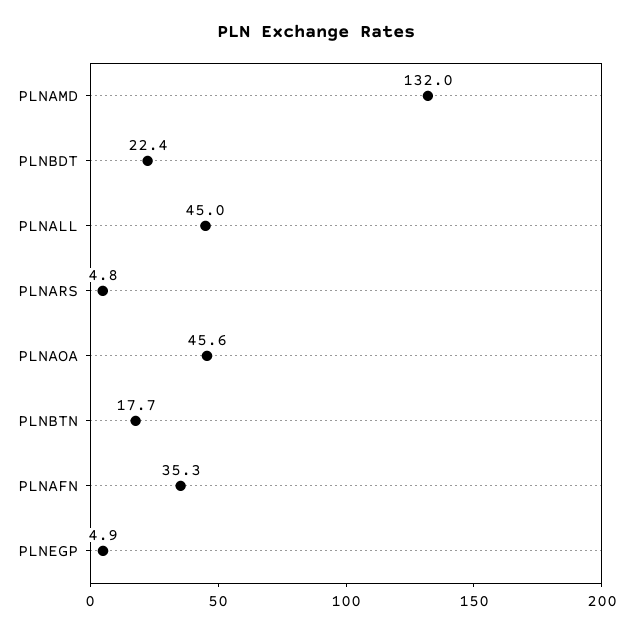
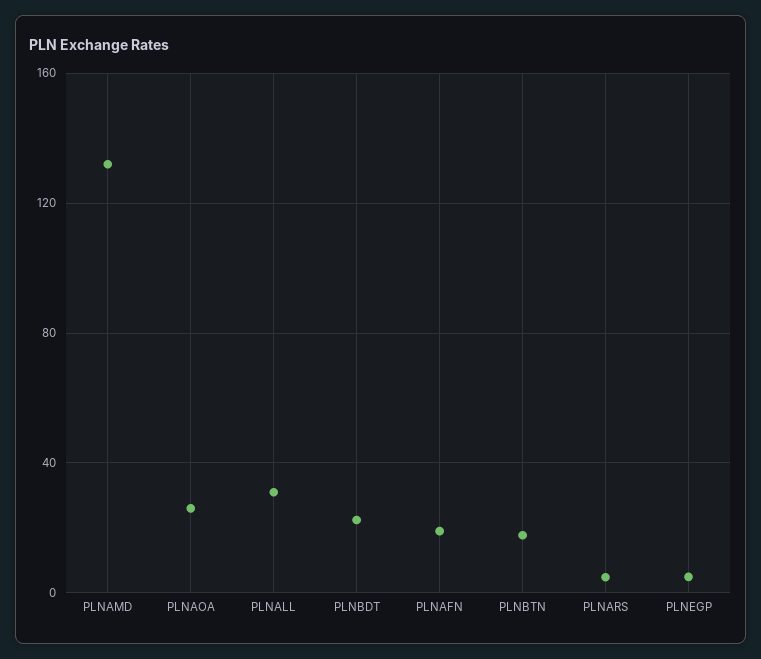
PLNALL: 45 -> 30
PLNAOA: 45.6 -> 25
PLNAFN: 35.3 -> 20

